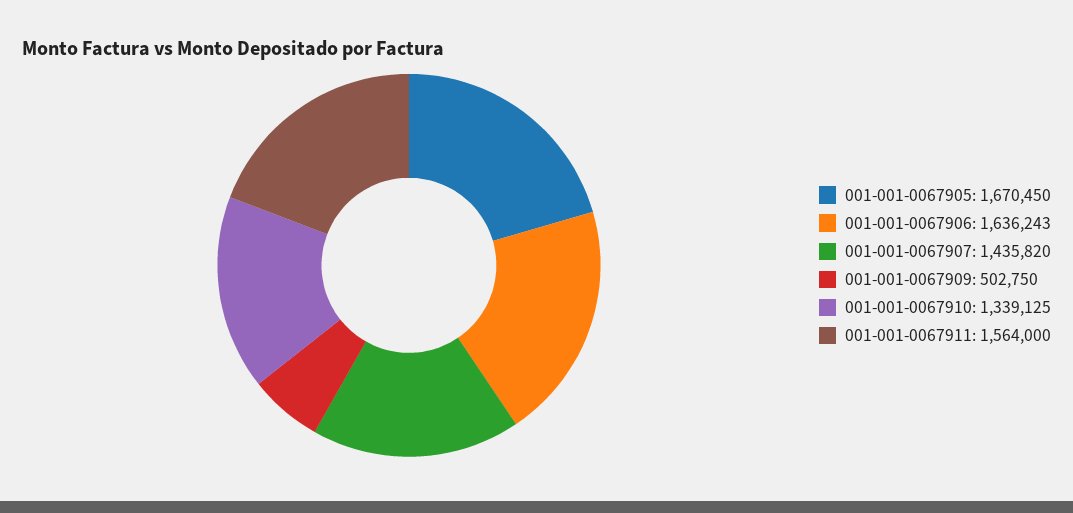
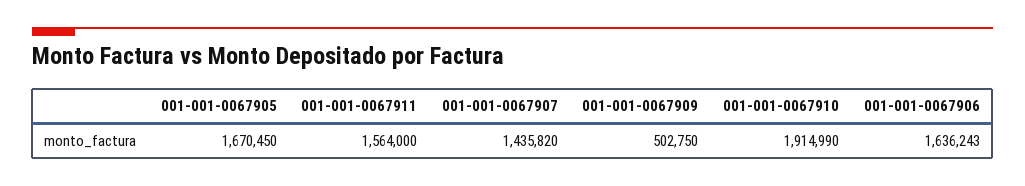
001-001-0067910: 1339125 -> 1914990

